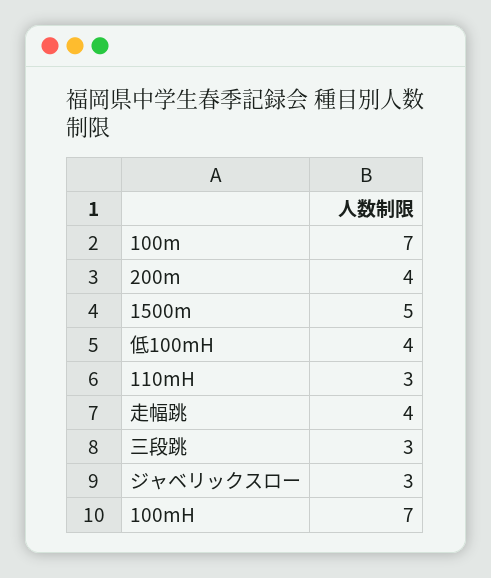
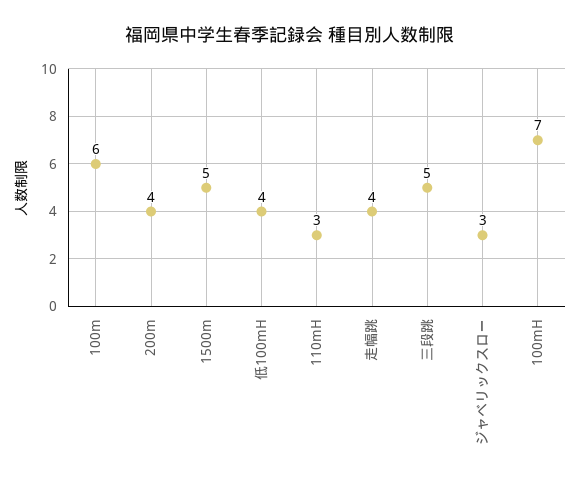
100m: 7 -> 6
三段跳: 3 -> 5

